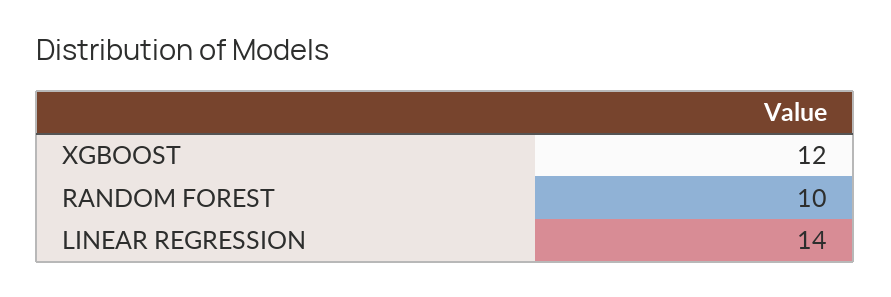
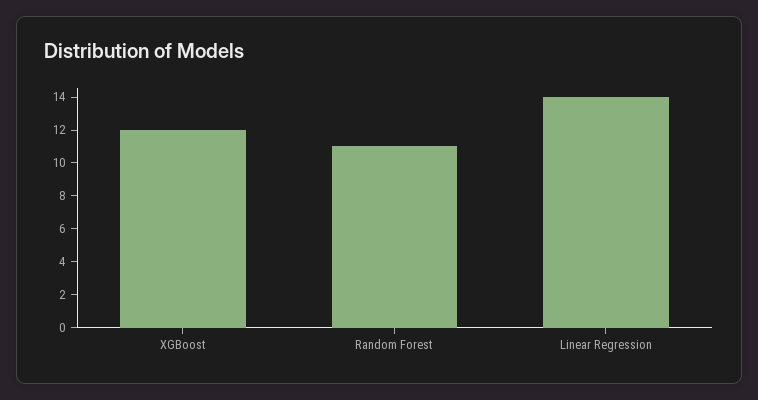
RANDOM FOREST: 10 -> 11

